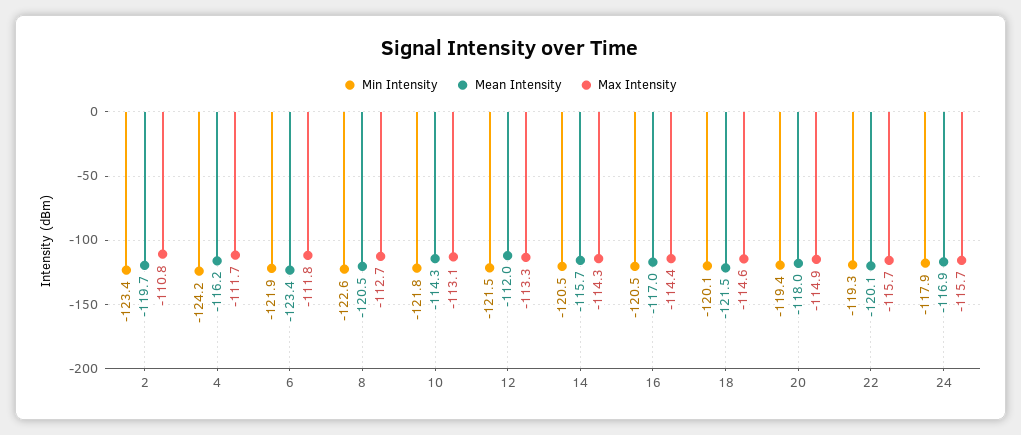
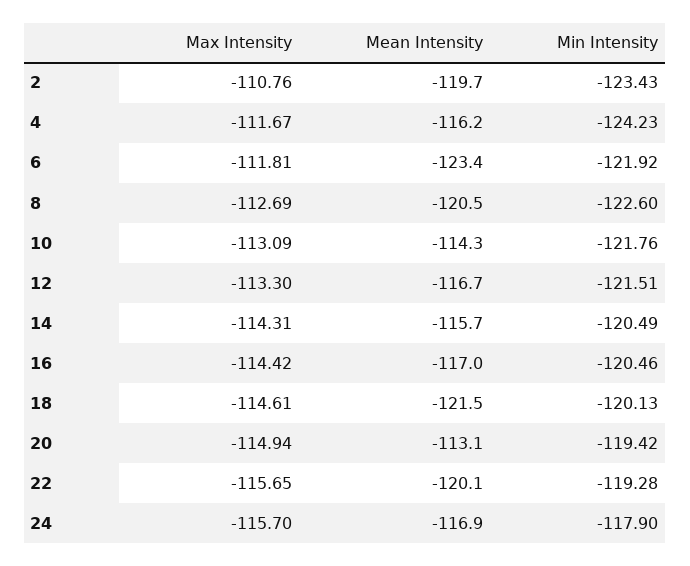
Mean Intensity, 12: -112 -> -116.7
Mean Intensity, 20: -118 -> -113.1

